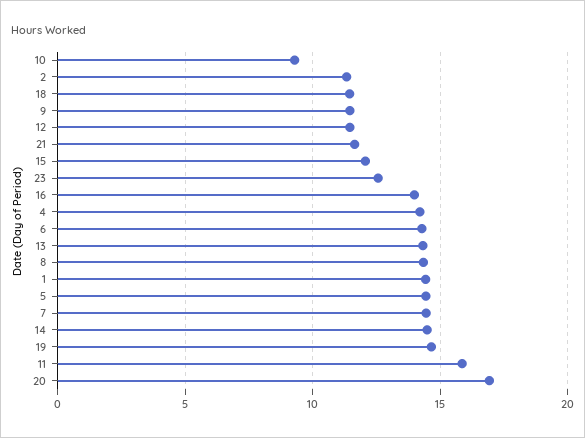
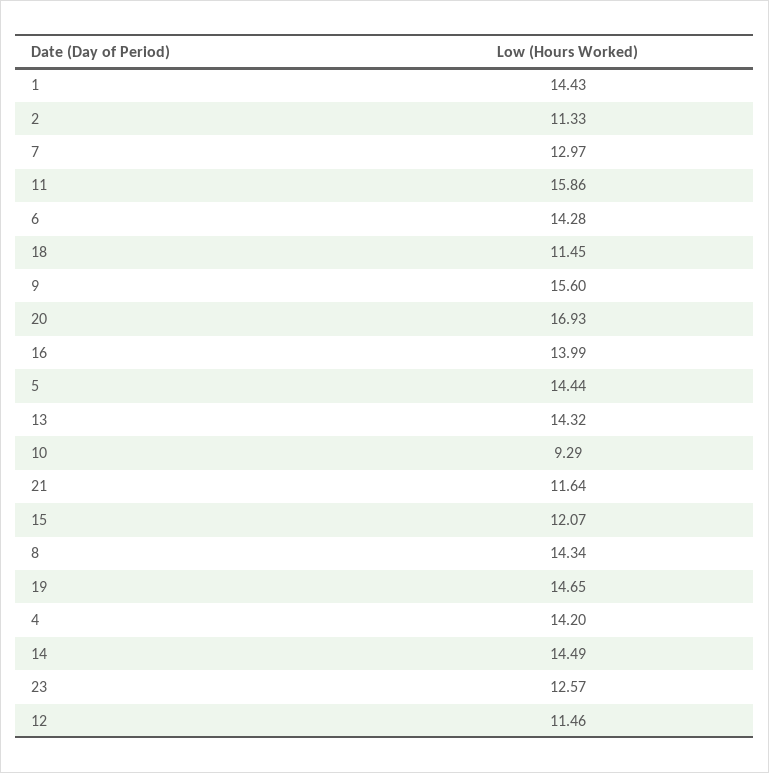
9: 11.5 -> 15.6
7: 14.5 -> 12.97

